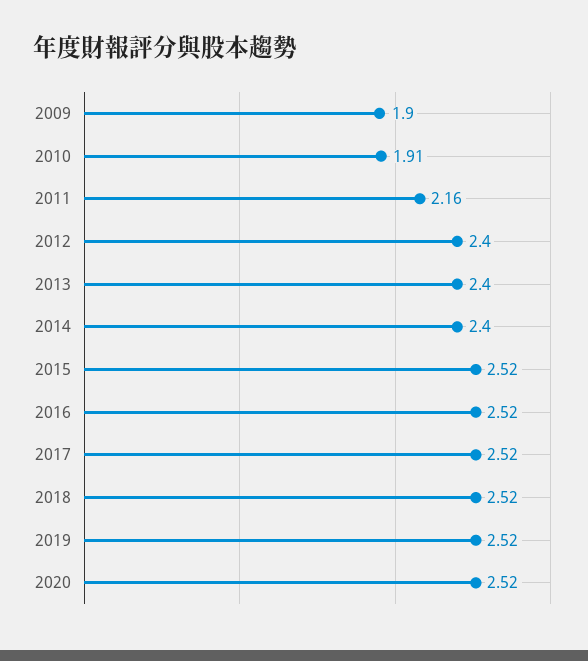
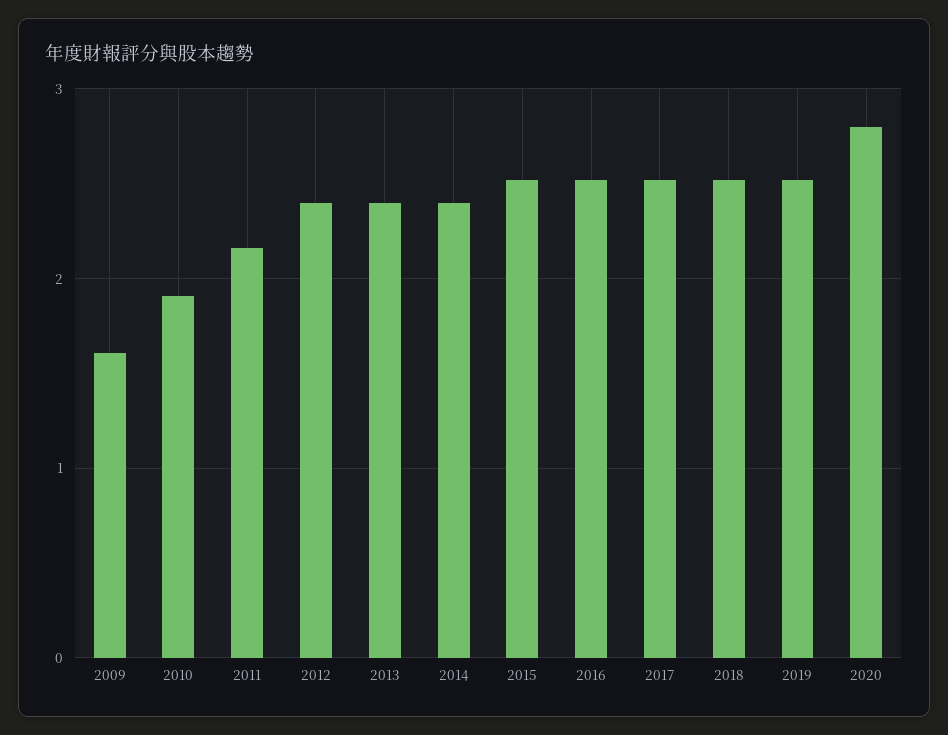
2009: 1.9 -> 1.6
2020: 2.52 -> 2.8

